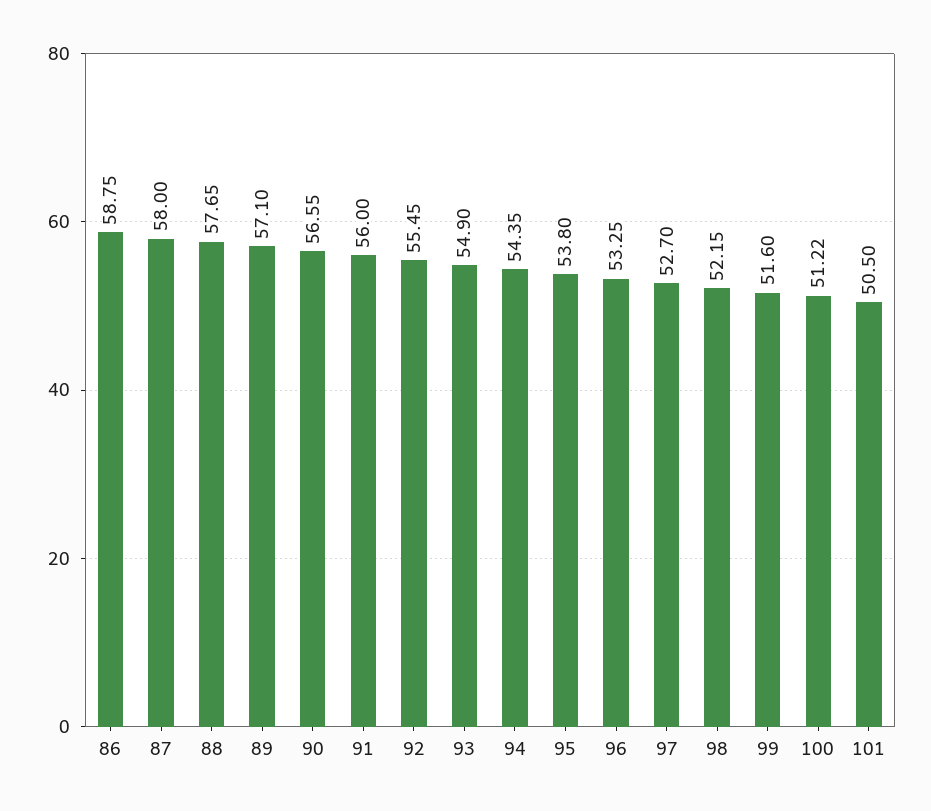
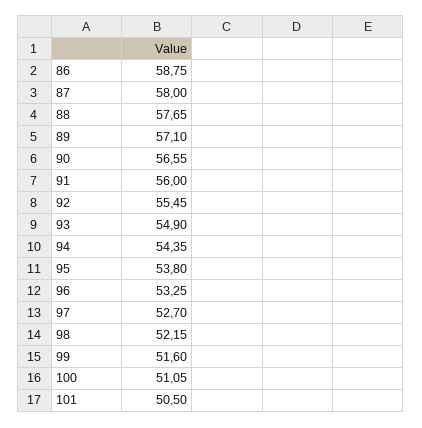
100: 51.22 -> 51.05

